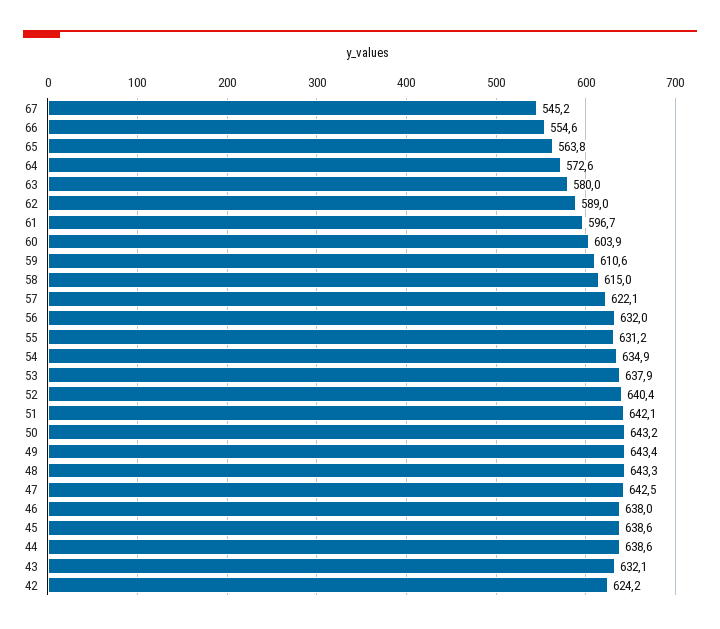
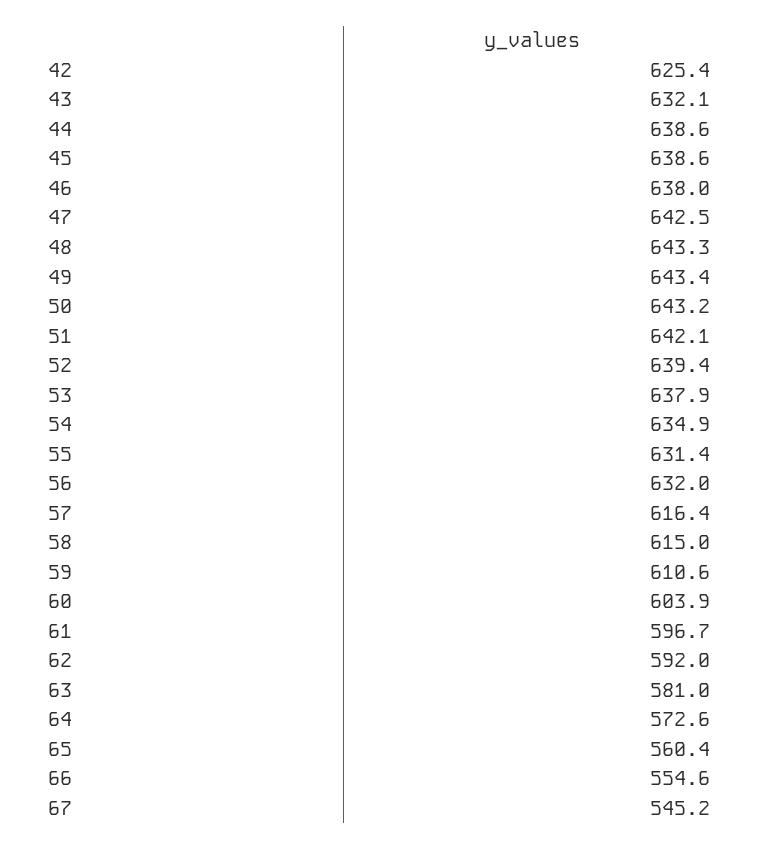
65: 563.8 -> 560.4
63: 580 -> 581
62: 589 -> 592
57: 622.1 -> 616.4
55: 631.2 -> 631.4
52: 640.4 -> 639.4
42: 624.2 -> 625.4

